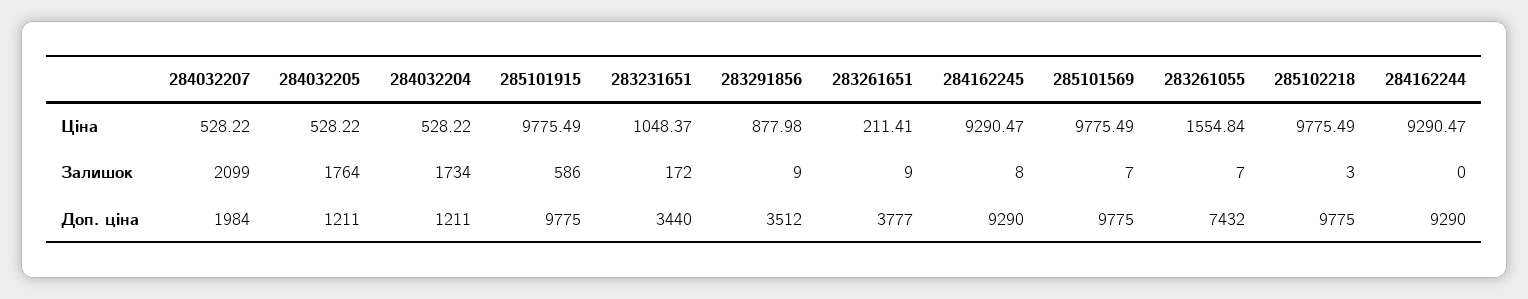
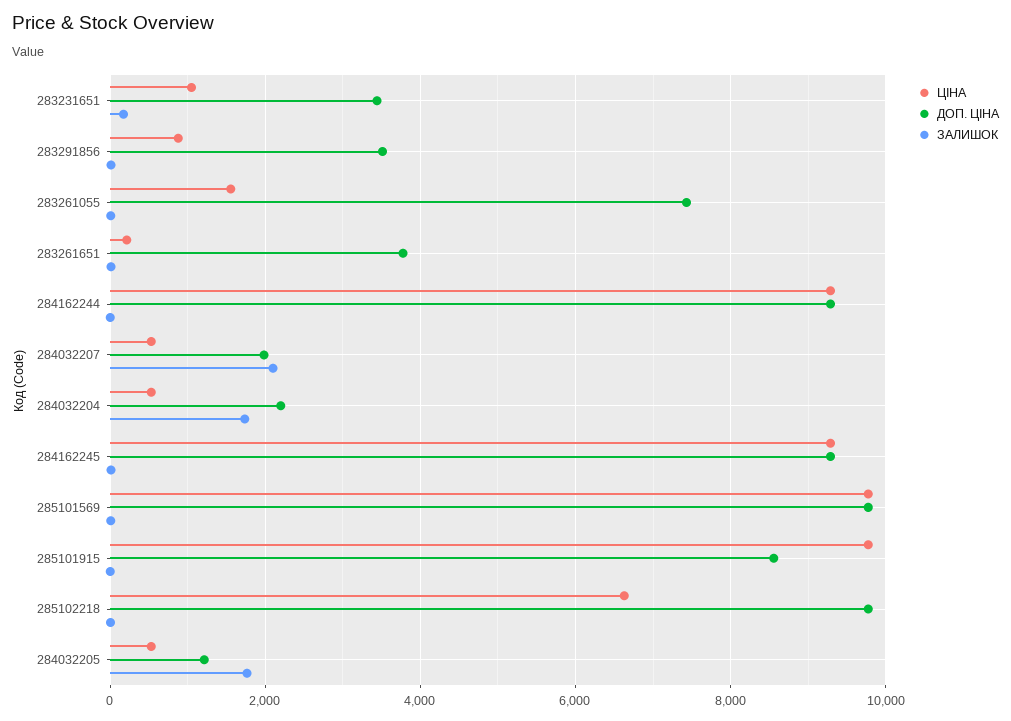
Ціна, 285102218: 9775.49 -> 6600
Залишок, 285101915: 586 -> 0
Доп. ціна, 284032204: 1211 -> 2200
Доп. ціна, 285101915: 9775 -> 8600

